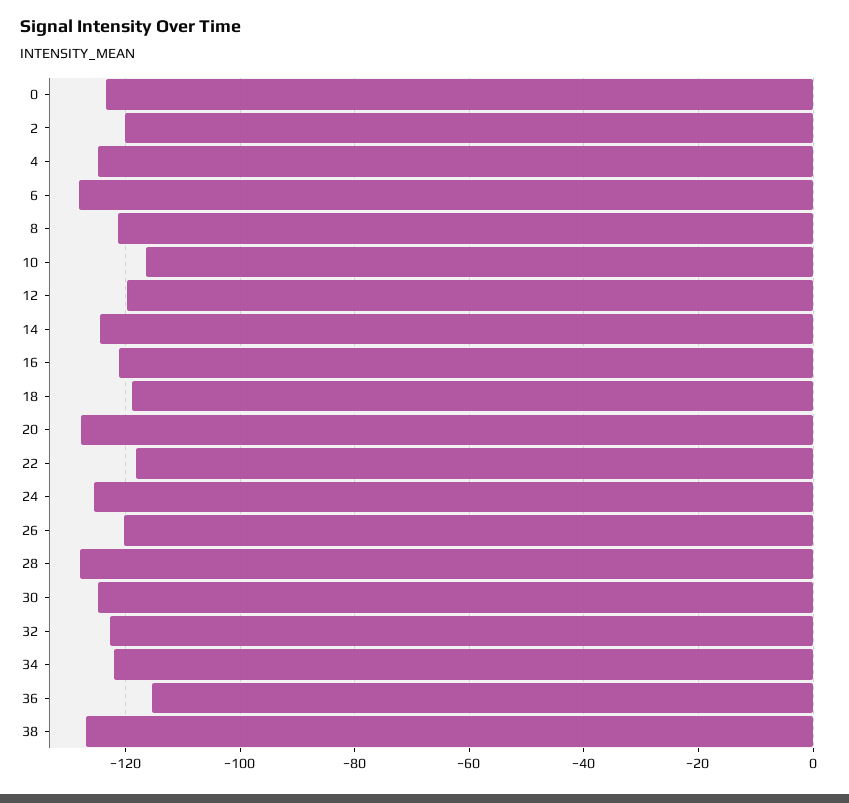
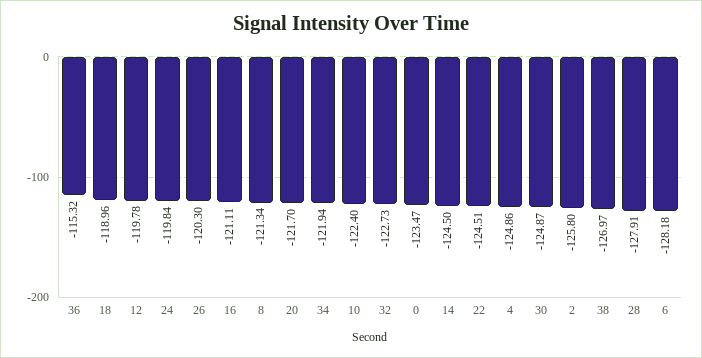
2: -120 -> -125.8
10: -116 -> -122.4
20: -128 -> -121.7
22: -118 -> -124.51
24: -126 -> -119.84

